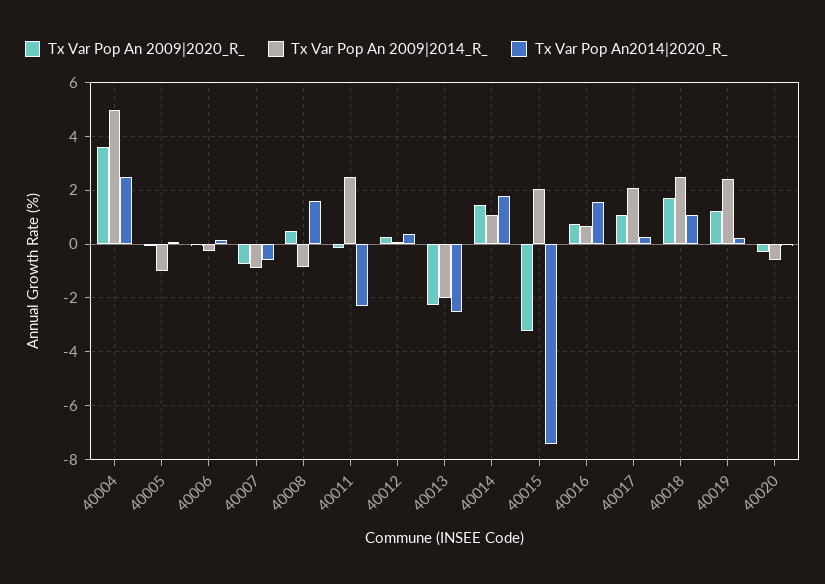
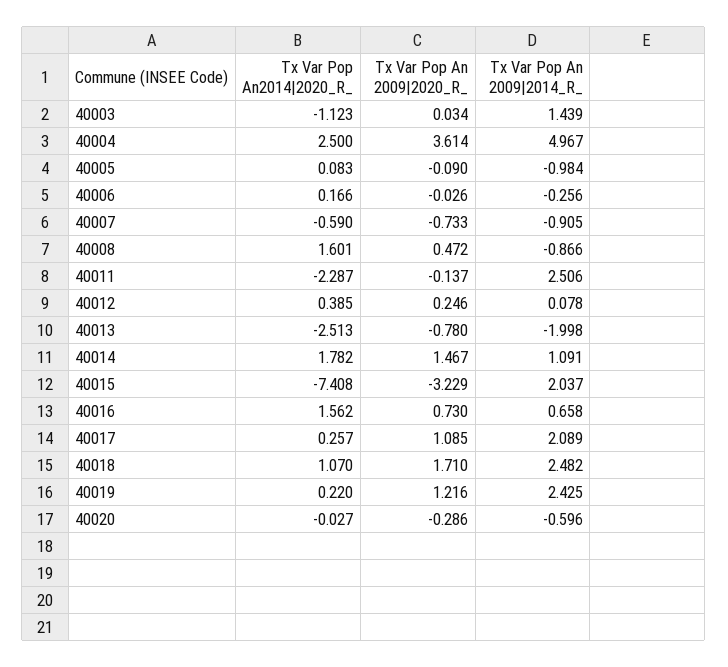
Tx Var Pop An 2009|2020_R_, 40013: -2.25 -> -0.78
Tx Var Pop An2014|2020_R_, 40003: none -> -1.123
Tx Var Pop An 2009|2020_R_, 40003: none -> 0.034
Tx Var Pop An 2009|2014_R_, 40003: none -> 1.439

